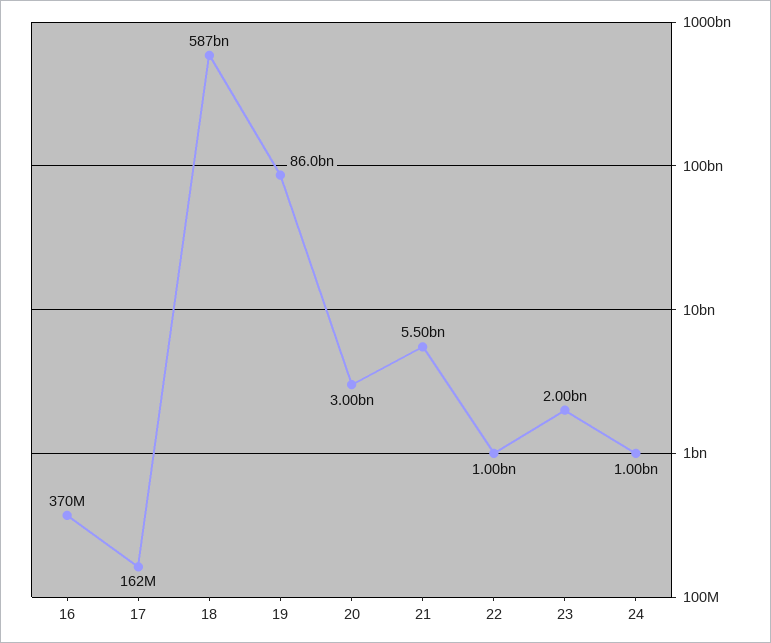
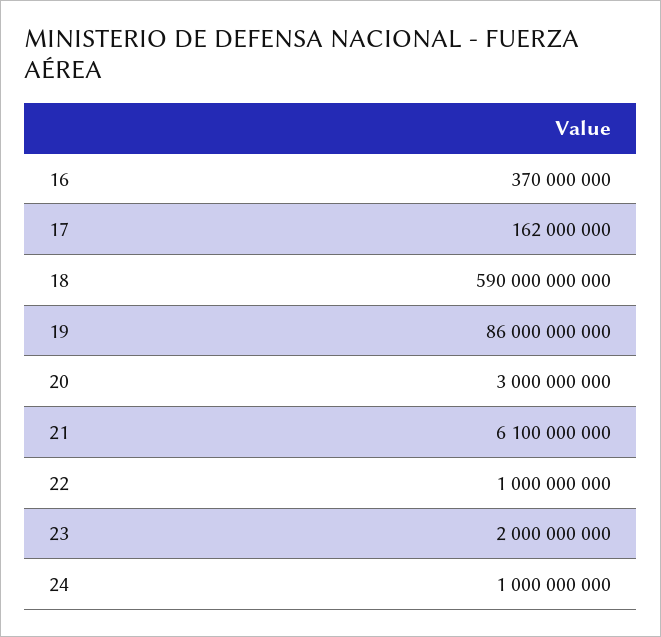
18: 587000000000 -> 590000000000
21: 5500000000 -> 6100000000

